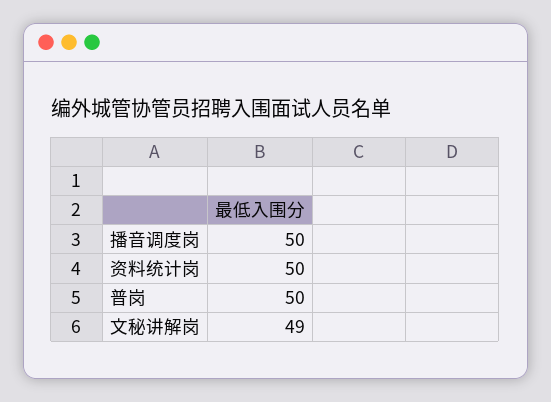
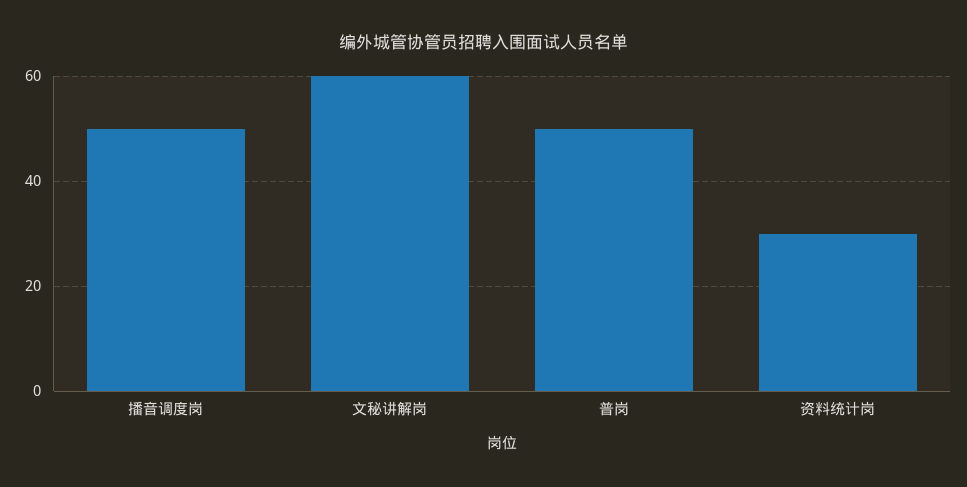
资料统计岗: 50 -> 30
文秘讲解岗: 49 -> 60

